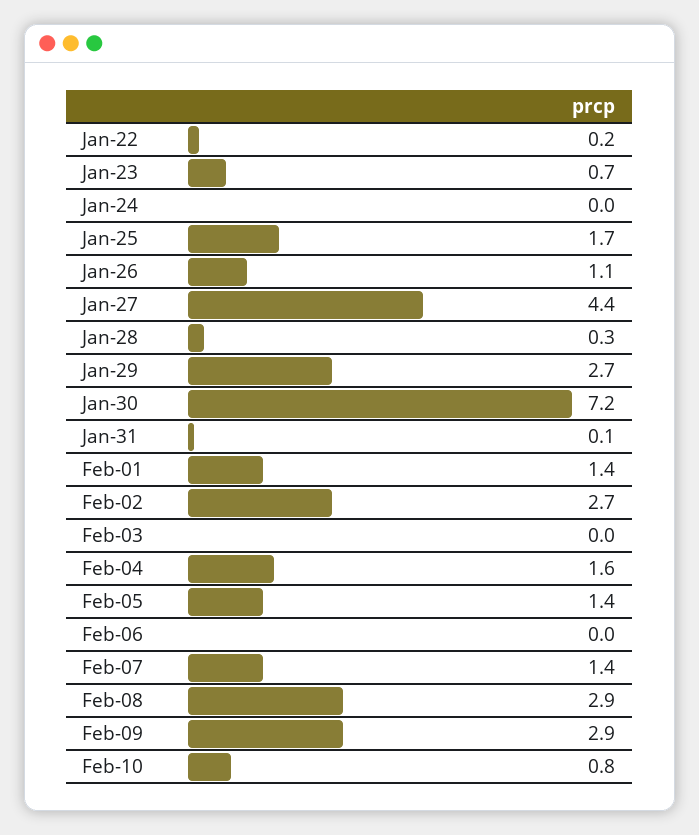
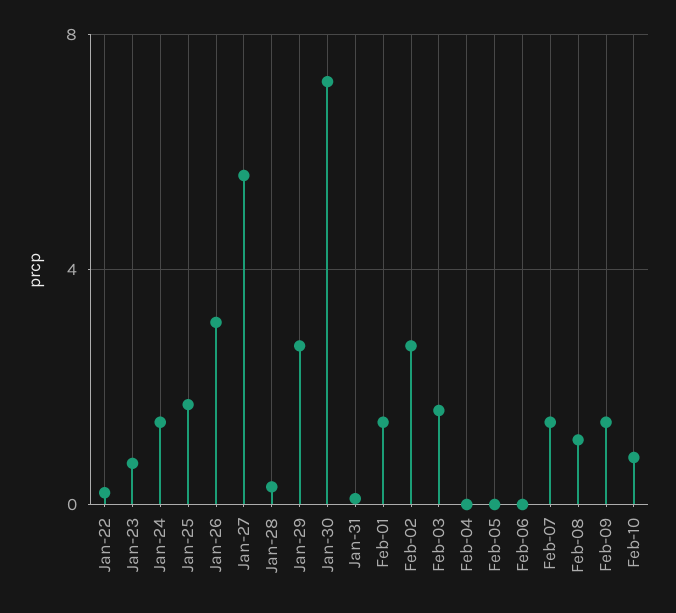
Jan-24: 0 -> 1.5
Jan-26: 1.1 -> 3
Jan-27: 4.4 -> 5.5
Feb-03: 0 -> 1.5
Feb-04: 1.6 -> 0
Feb-05: 1.4 -> 0
Feb-08: 2.9 -> 1
Feb-09: 2.9 -> 1.5

